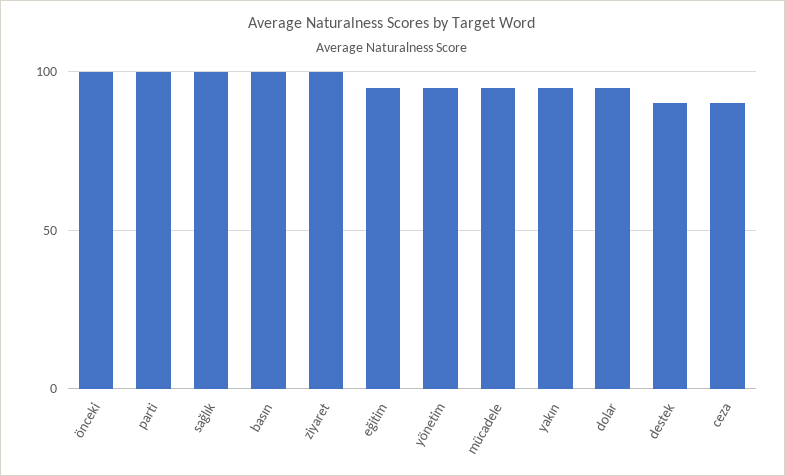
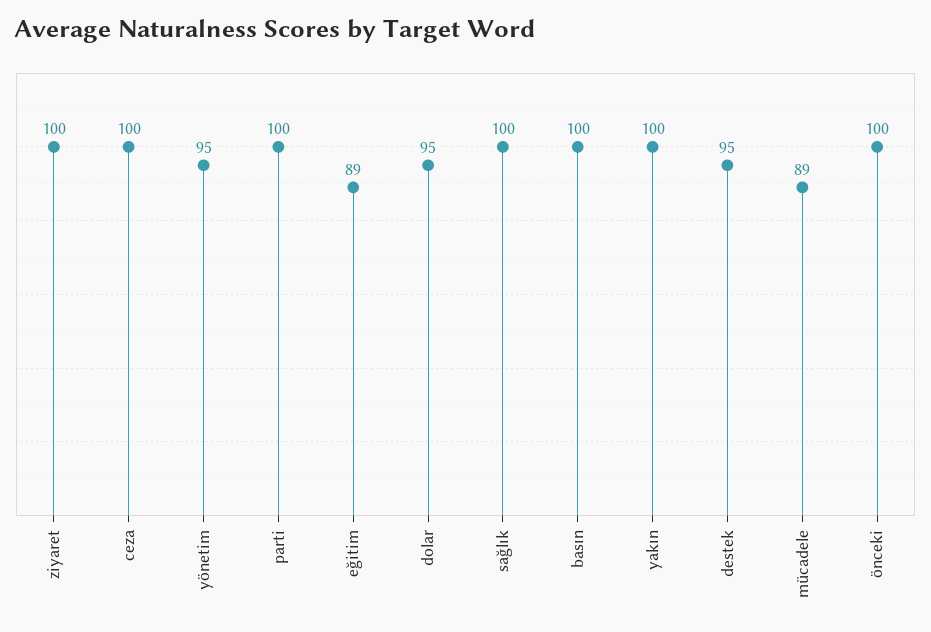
eğitim: 95 -> 89
mücadele: 95 -> 89
yakın: 95 -> 100
destek: 90 -> 95
ceza: 90 -> 100

